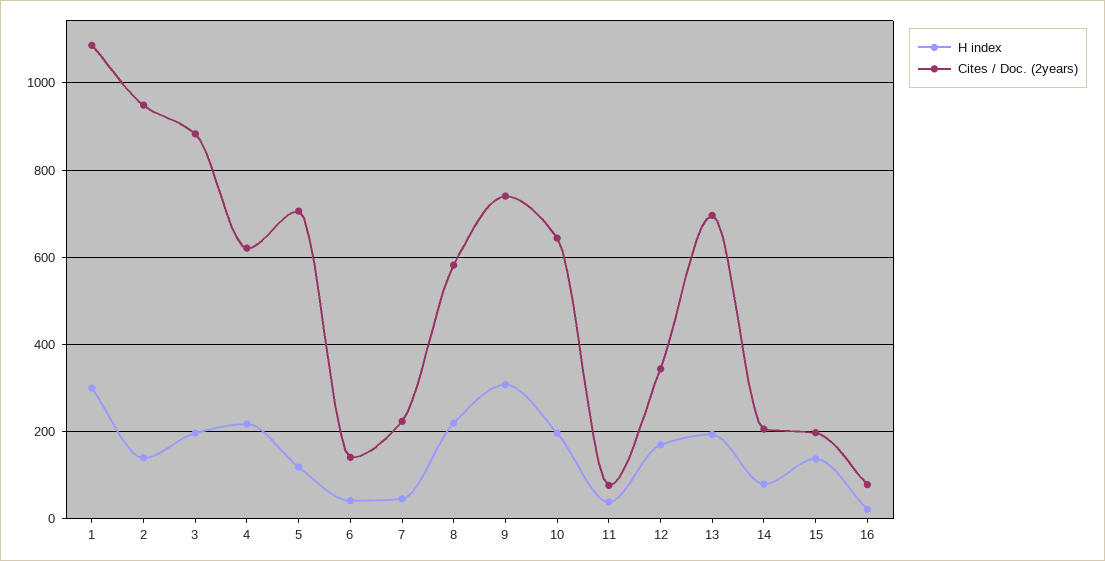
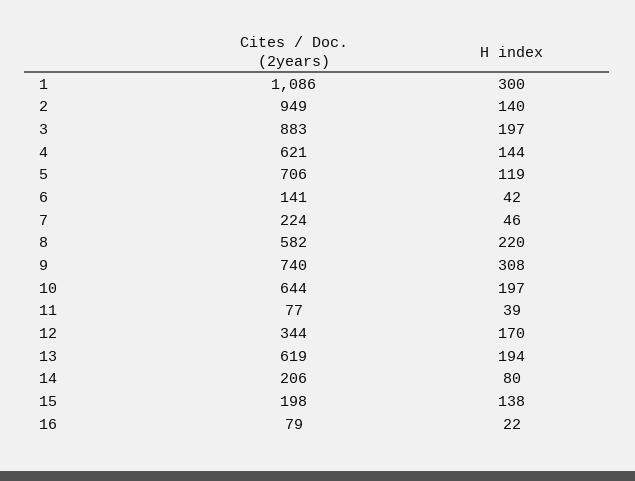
H index, 4: 220 -> 144
Cites / Doc. (2years), 13: 700 -> 619

